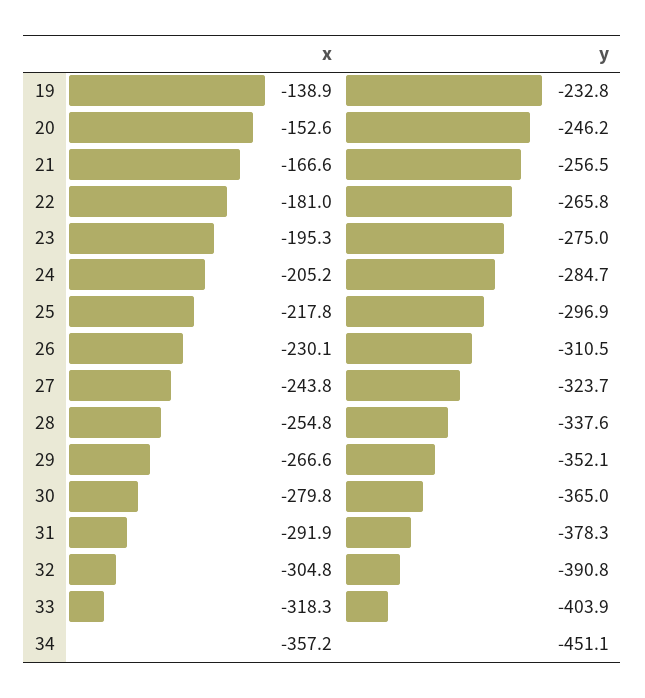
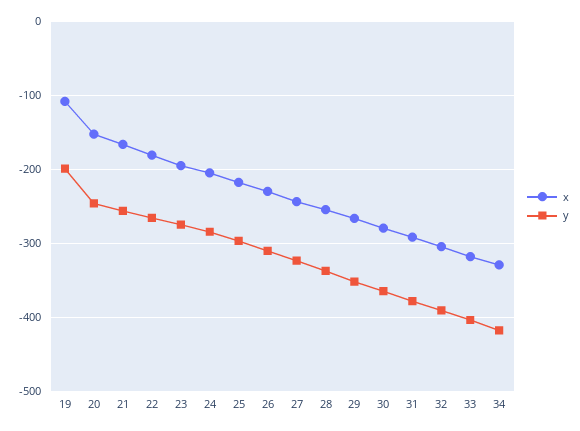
x, 19: -138.9 -> -110
y, 19: -232.8 -> -200
x, 34: -357.2 -> -330
y, 34: -451.1 -> -420

